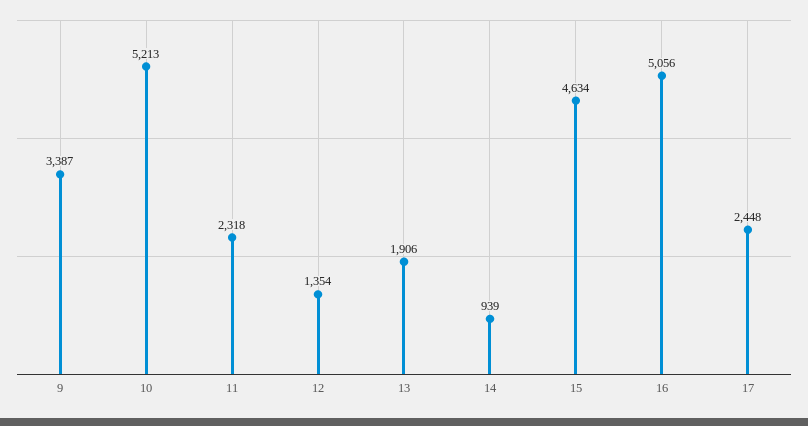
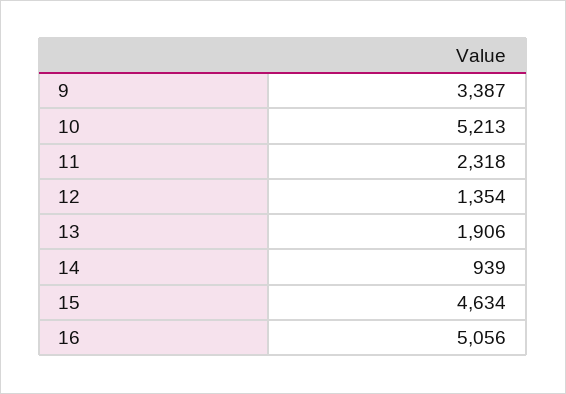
17: 2448 -> none

